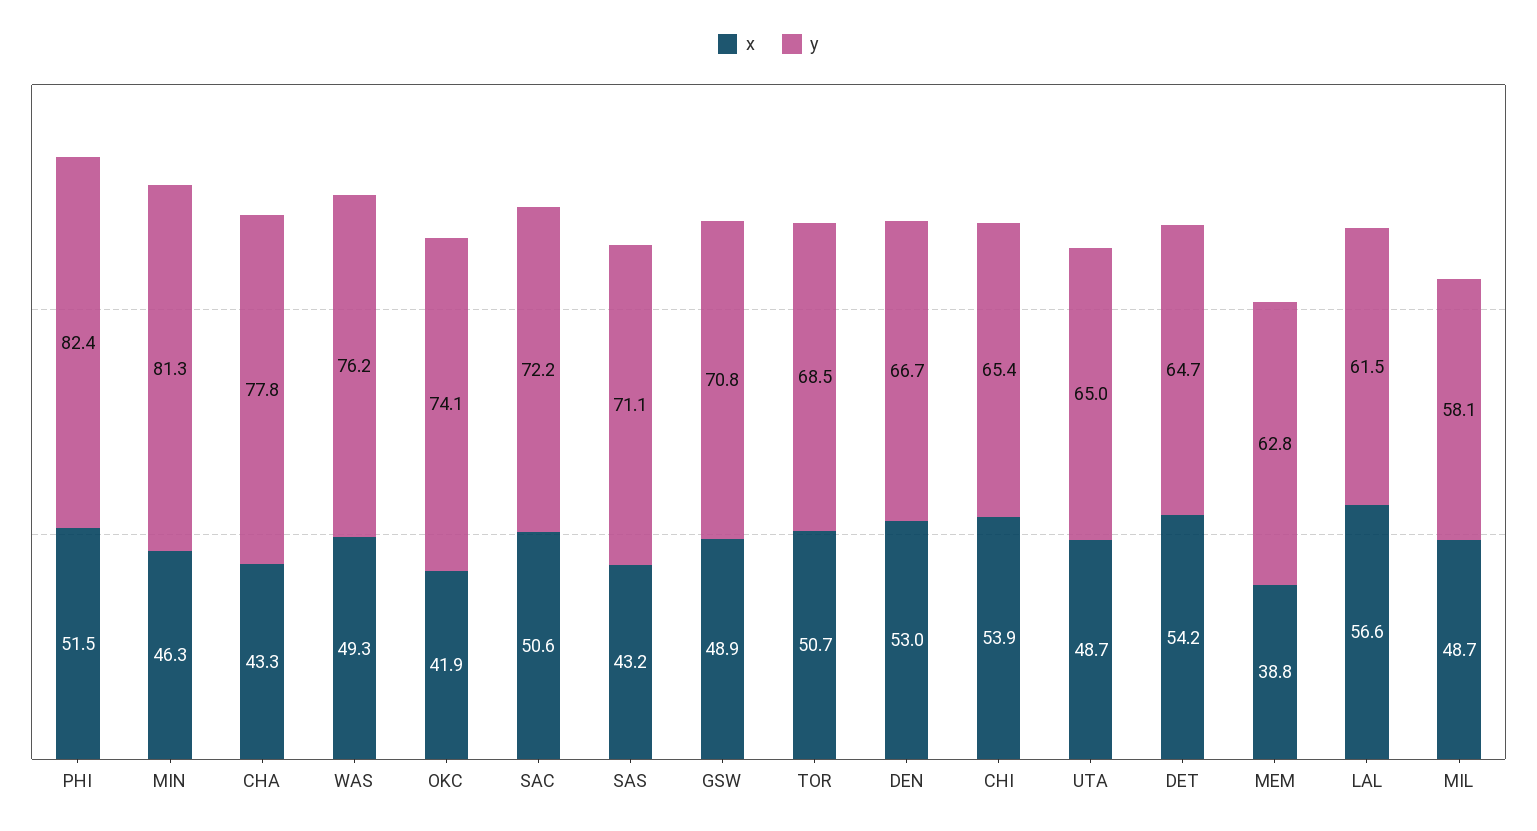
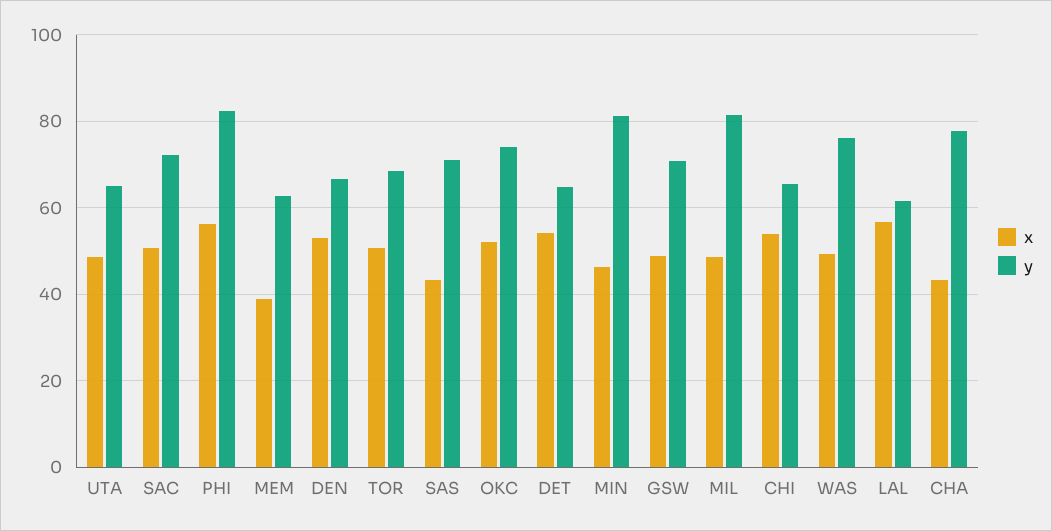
x, PHI: 51.5 -> 56
x, OKC: 41.9 -> 52
y, MIL: 58.1 -> 82

